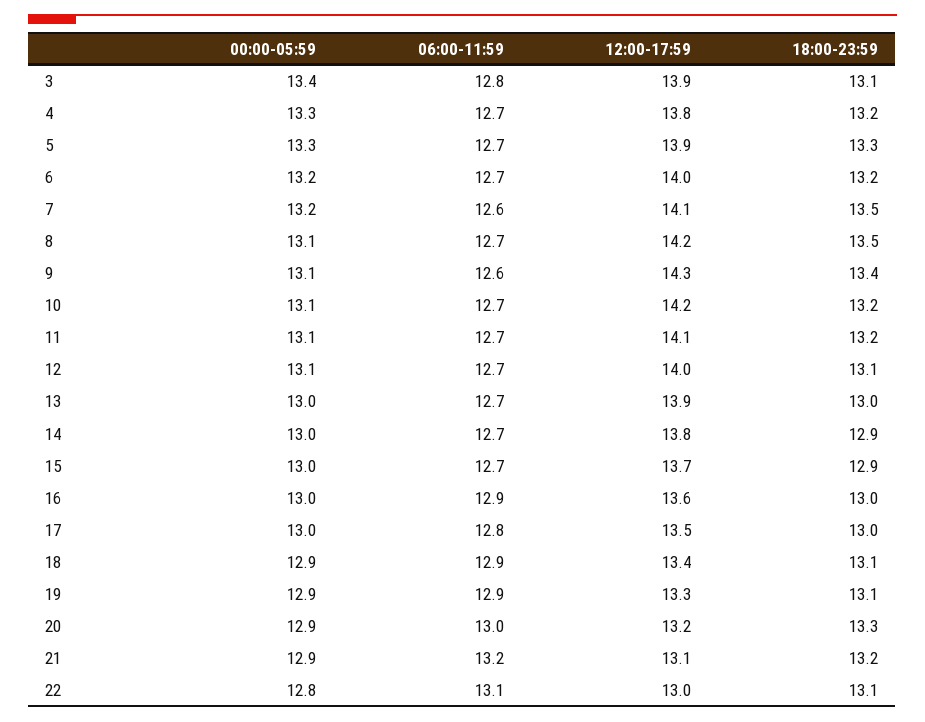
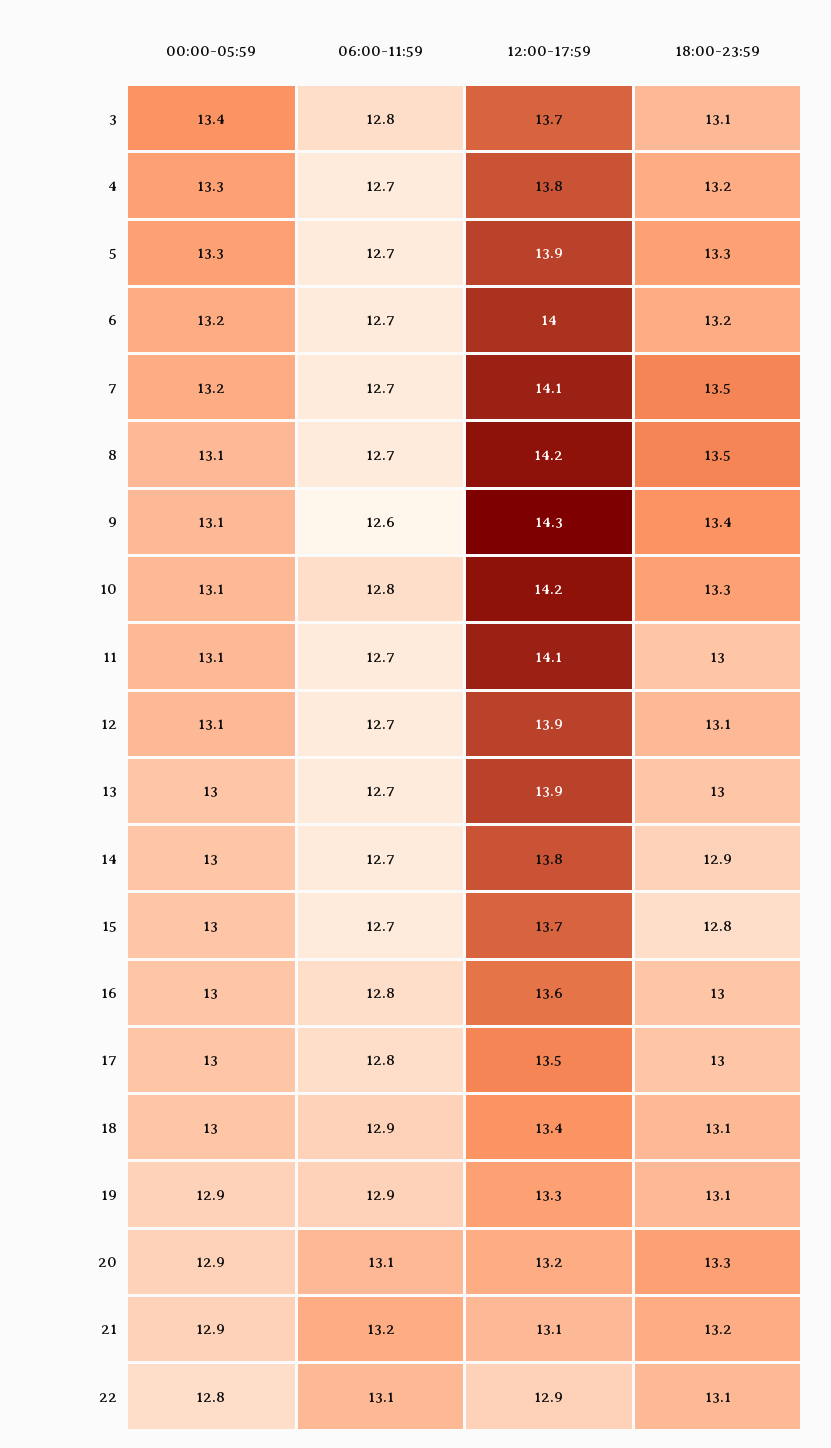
12:00-17:59, 3: 13.9 -> 13.7
06:00-11:59, 7: 12.6 -> 12.7
06:00-11:59, 10: 12.7 -> 12.8
18:00-23:59, 10: 13.2 -> 13.3
18:00-23:59, 11: 13.2 -> 13
12:00-17:59, 12: 14 -> 13.9
18:00-23:59, 15: 12.9 -> 12.8
06:00-11:59, 16: 12.9 -> 12.8
00:00-05:59, 18: 12.9 -> 13
06:00-11:59, 20: 13 -> 13.1
12:00-17:59, 22: 13 -> 12.9

